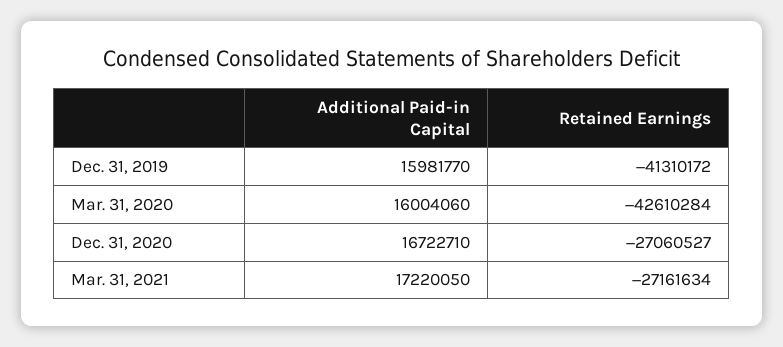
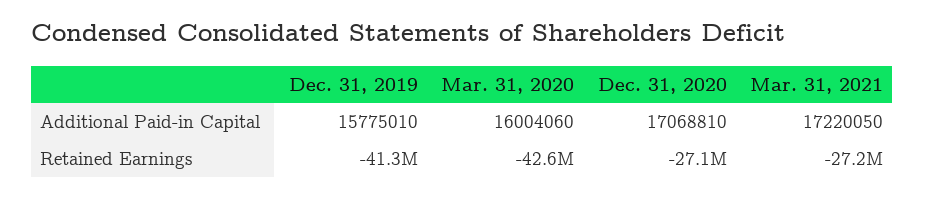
Additional Paid-in Capital, Dec. 31, 2019: 15981770 -> 15775010
Additional Paid-in Capital, Dec. 31, 2020: 16722710 -> 17068810

